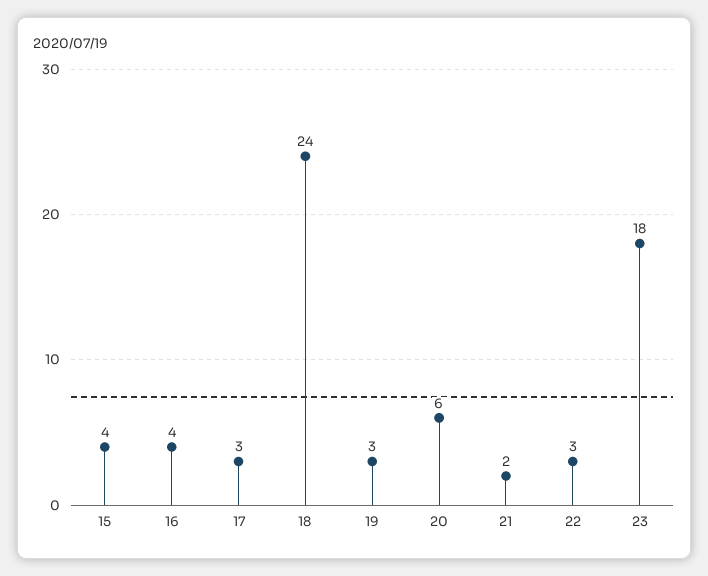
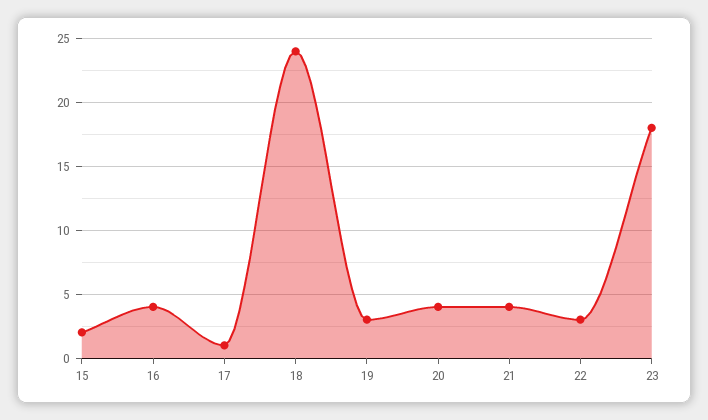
15: 4 -> 2
17: 3 -> 1
20: 6 -> 4
21: 2 -> 4

